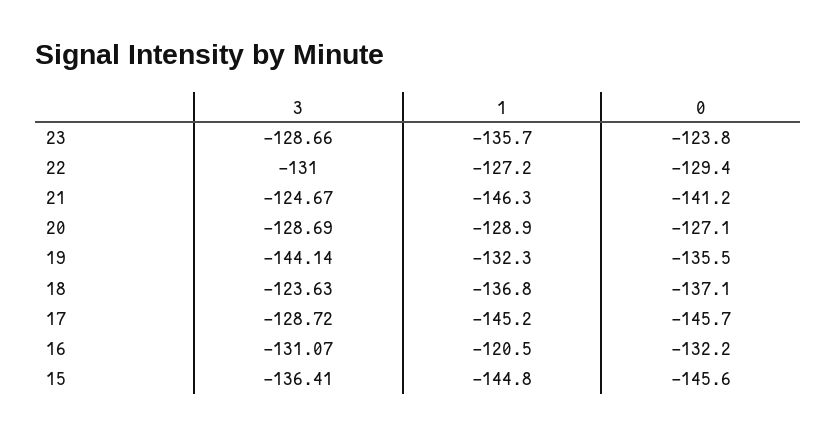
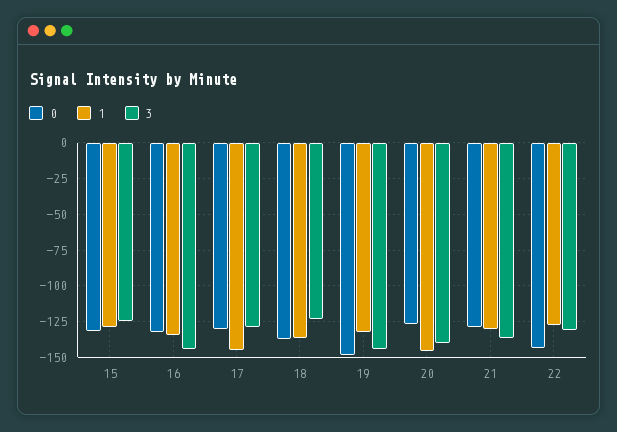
3, 23: -128.66 -> none
1, 23: -135.7 -> none
0, 23: -123.8 -> none
0, 22: -129.4 -> -145
3, 21: -124.67 -> -135
1, 21: -146.3 -> -130
0, 21: -141.2 -> -130
3, 20: -128.69 -> -140
1, 20: -128.9 -> -145
0, 19: -135.5 -> -150
0, 17: -145.7 -> -130
3, 16: -131.07 -> -145
1, 16: -120.5 -> -135
3, 15: -136.41 -> -125
1, 15: -144.8 -> -130
0, 15: -145.6 -> -130

